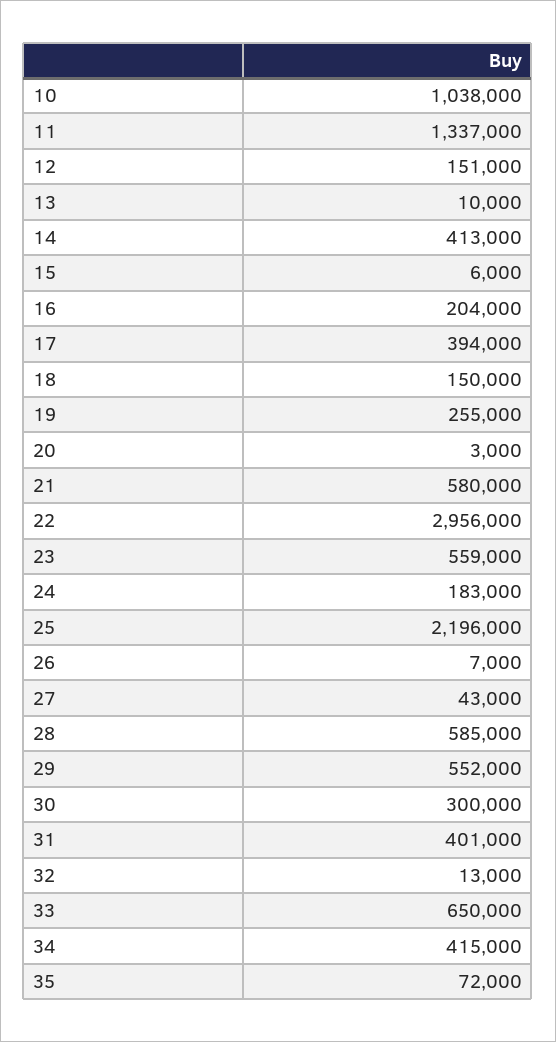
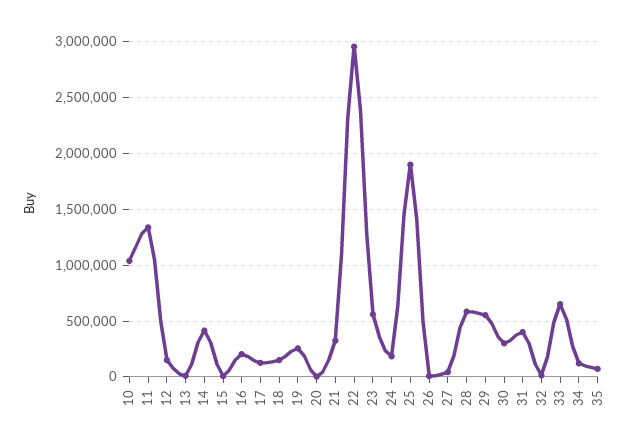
17: 394000 -> 100000
21: 580000 -> 300000
25: 2196000 -> 1900000
34: 415000 -> 100000

